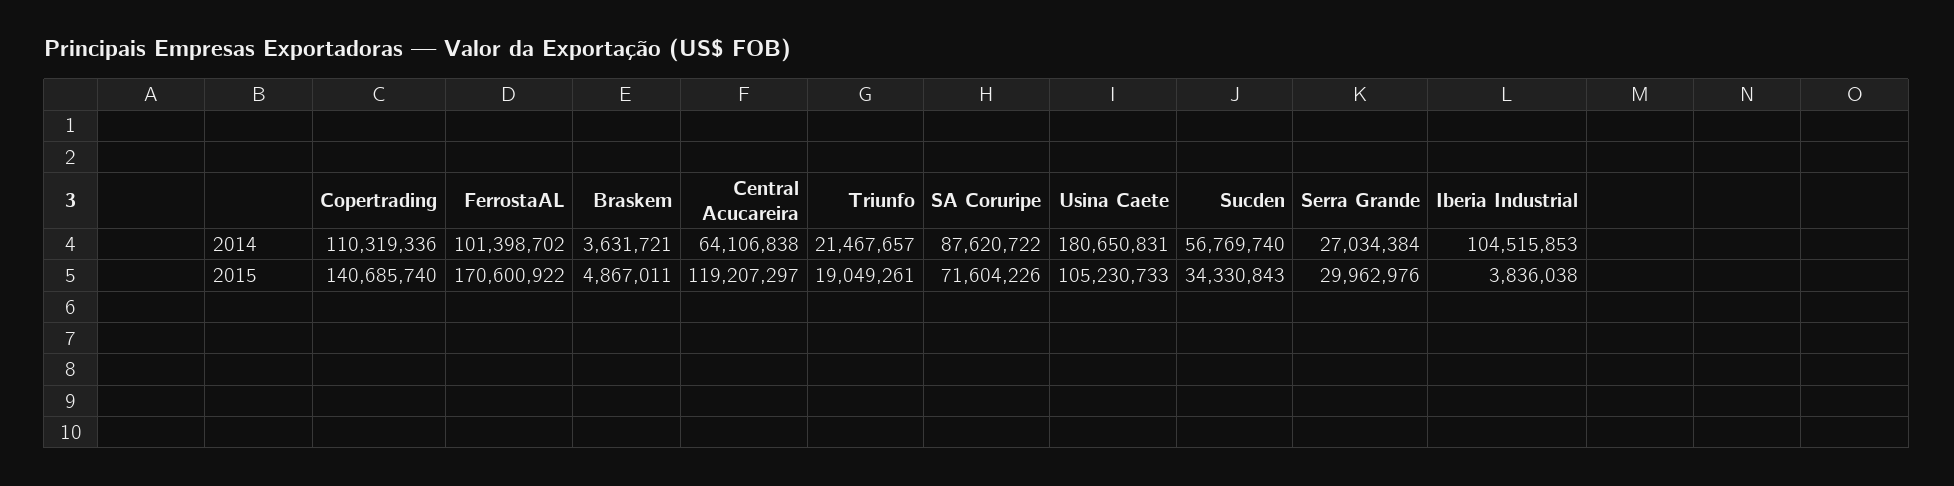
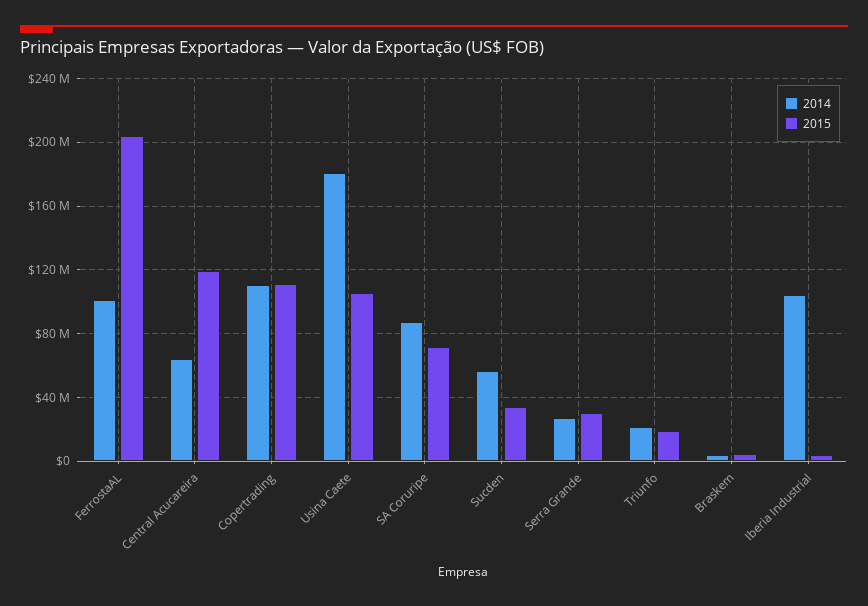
2015, Copertrading: 140685740 -> 110000000
2015, FerrostaAL: 170600922 -> 205000000

